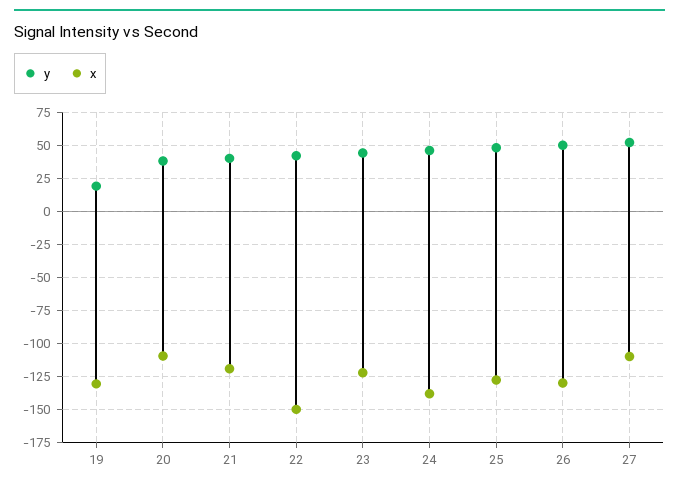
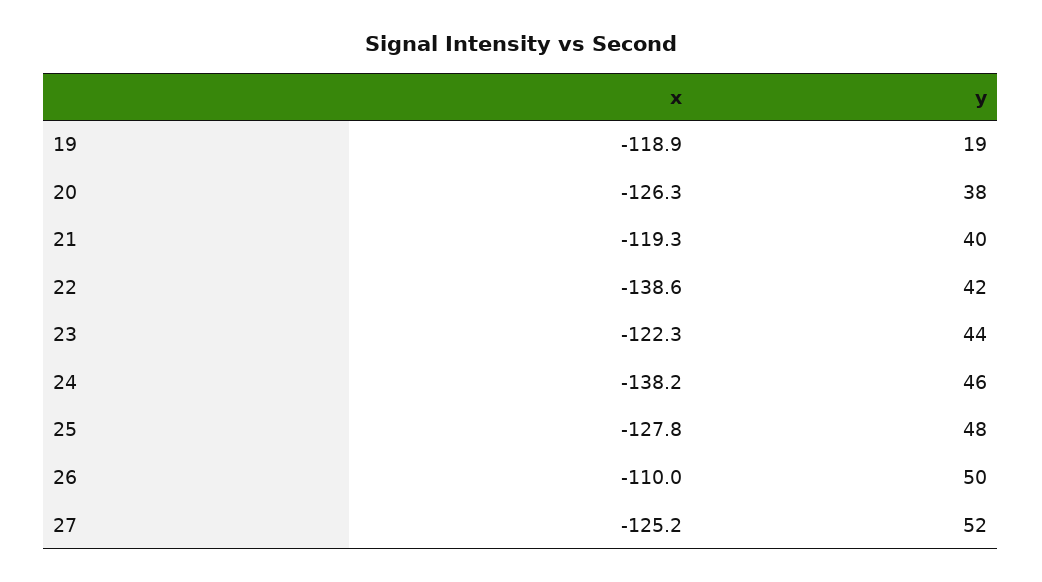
x, 19: -130 -> -118.9
x, 20: -110 -> -126.3
x, 22: -150 -> -138.6
x, 26: -130 -> -110
x, 27: -110 -> -125.2

